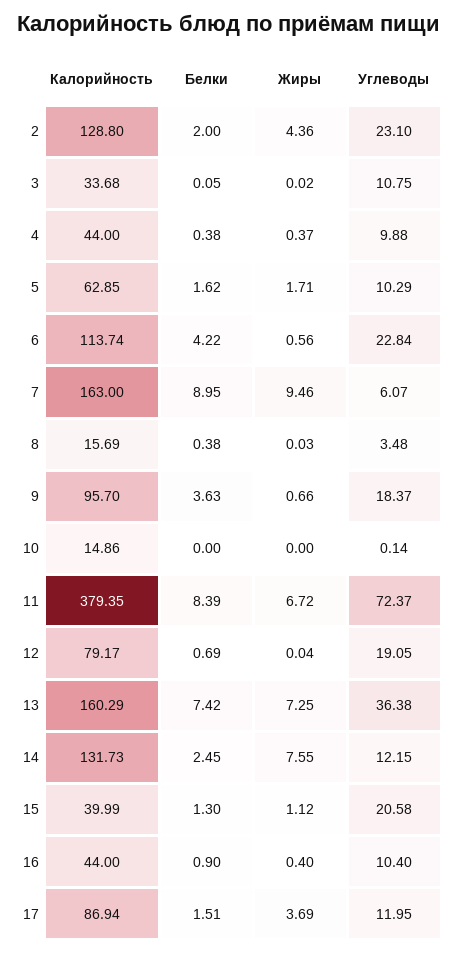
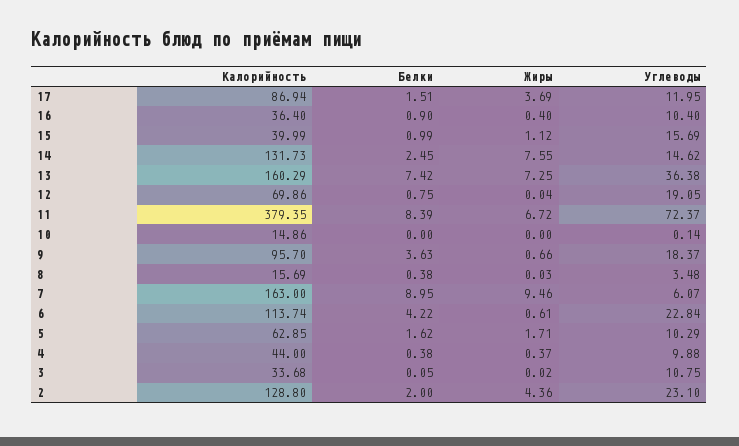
Жиры, 6: 0.56 -> 0.61
Калорийность, 12: 79.17 -> 69.86
Белки, 12: 0.69 -> 0.75
Углеводы, 14: 12.15 -> 14.62
Белки, 15: 1.3 -> 0.99
Углеводы, 15: 20.58 -> 15.69
Калорийность, 16: 44 -> 36.4

